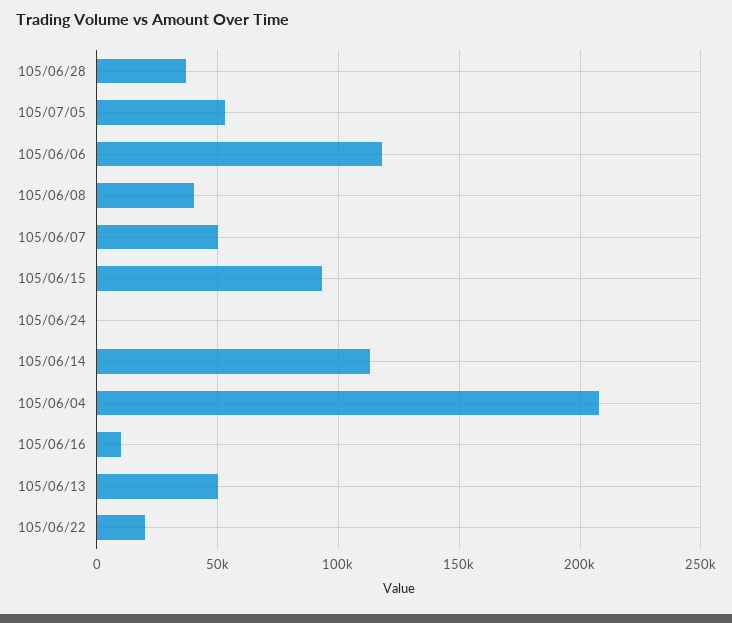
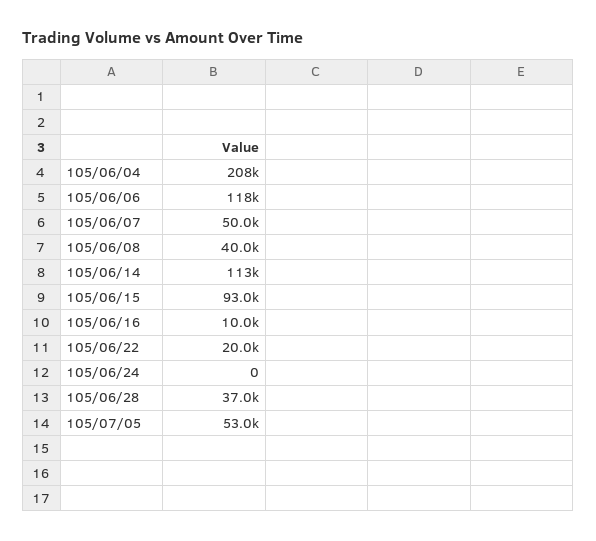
105/06/13: 50000 -> none

